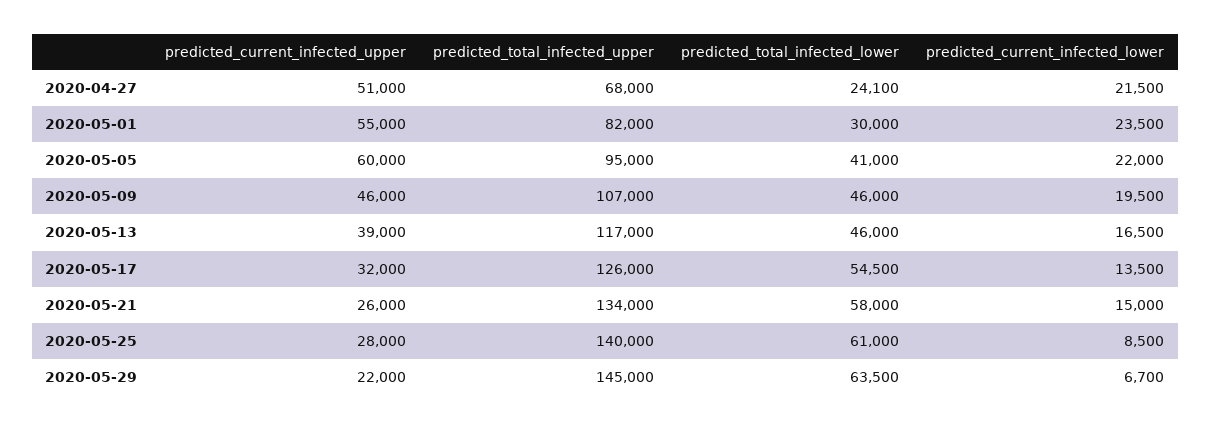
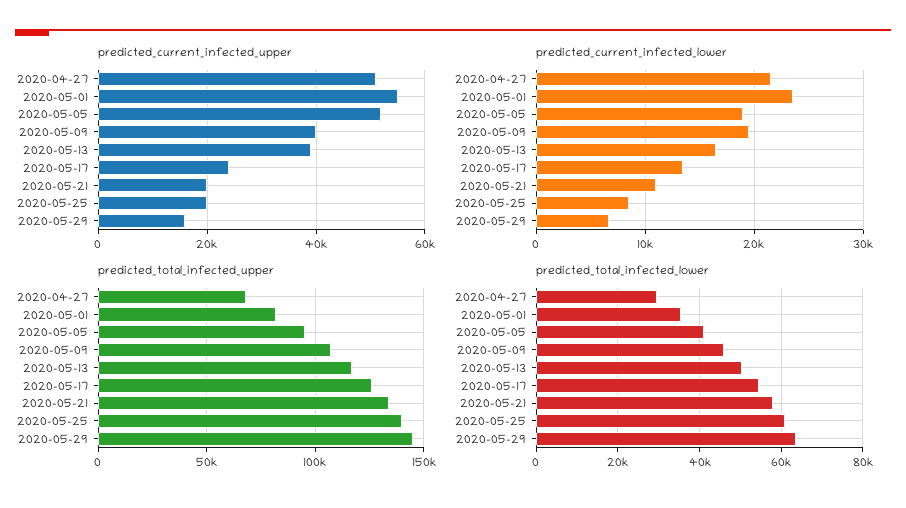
predicted_total_infected_lower, 2020-04-27: 24100 -> 30000
predicted_total_infected_lower, 2020-05-01: 30000 -> 36000
predicted_current_infected_upper, 2020-05-05: 60000 -> 52000
predicted_current_infected_lower, 2020-05-05: 22000 -> 19000
predicted_current_infected_upper, 2020-05-09: 46000 -> 40000
predicted_total_infected_lower, 2020-05-13: 46000 -> 50000
predicted_current_infected_upper, 2020-05-17: 32000 -> 24000
predicted_current_infected_upper, 2020-05-21: 26000 -> 20000
predicted_current_infected_lower, 2020-05-21: 15000 -> 11000
predicted_current_infected_upper, 2020-05-25: 28000 -> 20000
predicted_current_infected_upper, 2020-05-29: 22000 -> 16000

